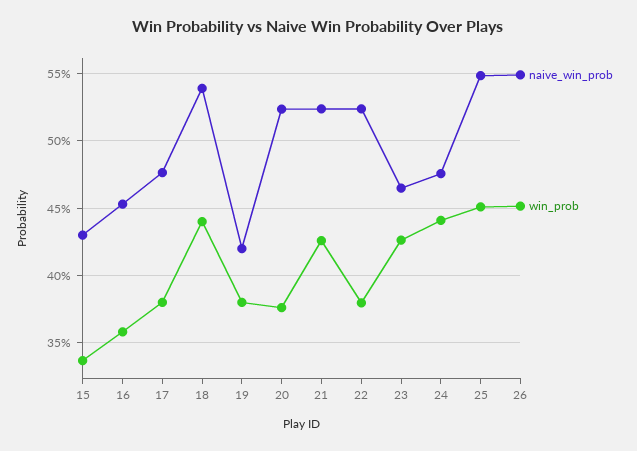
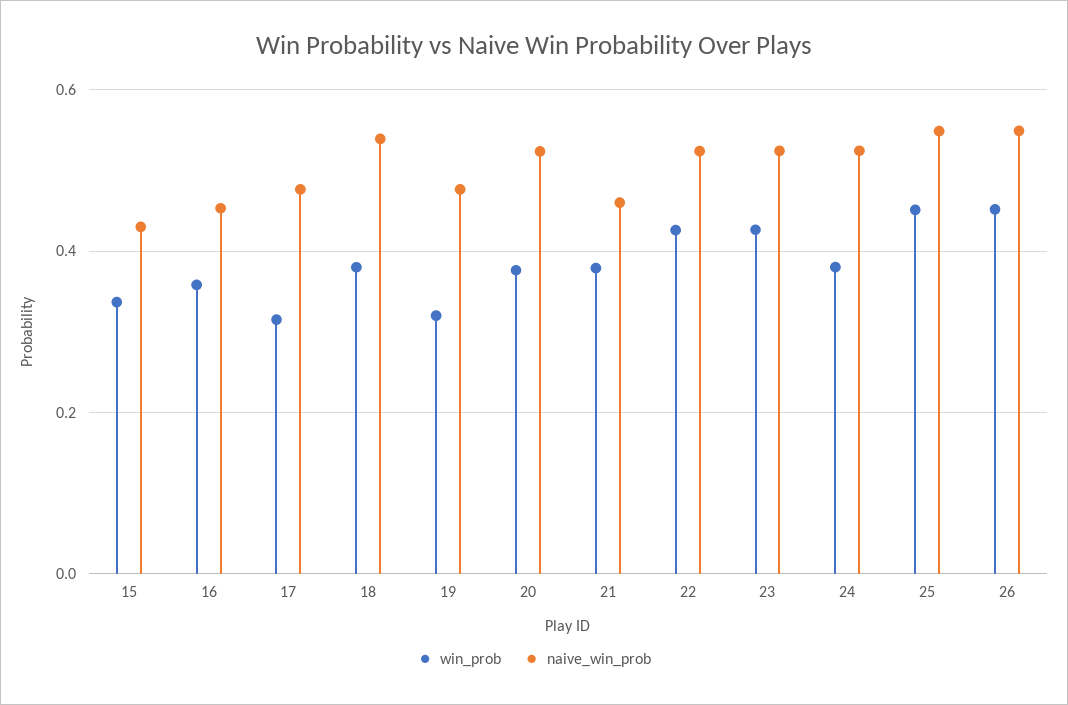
win_prob, 17: 0.38 -> 0.32
win_prob, 18: 0.44 -> 0.38
naive_win_prob, 19: 0.42 -> 0.48
win_prob, 19: 0.38 -> 0.32
naive_win_prob, 21: 0.525 -> 0.46
win_prob, 21: 0.425 -> 0.38
win_prob, 22: 0.38 -> 0.42
naive_win_prob, 23: 0.465 -> 0.52
naive_win_prob, 24: 0.475 -> 0.52
win_prob, 24: 0.44 -> 0.38

